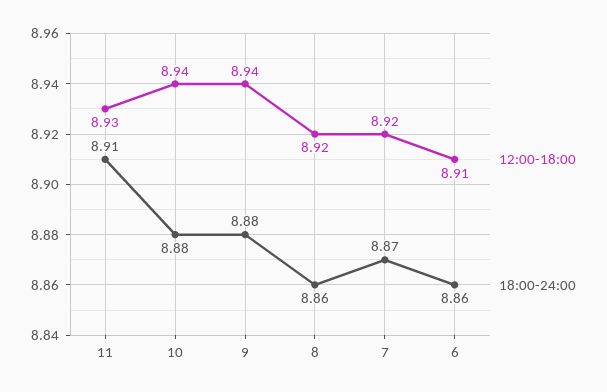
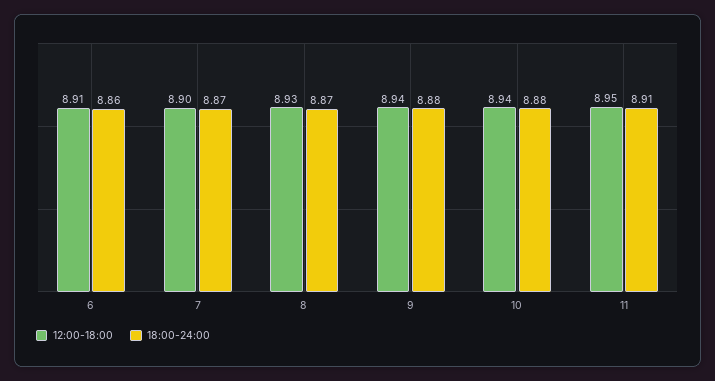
12:00-18:00, 11: 8.93 -> 8.95
12:00-18:00, 8: 8.92 -> 8.93
18:00-24:00, 8: 8.86 -> 8.87
12:00-18:00, 7: 8.92 -> 8.9

